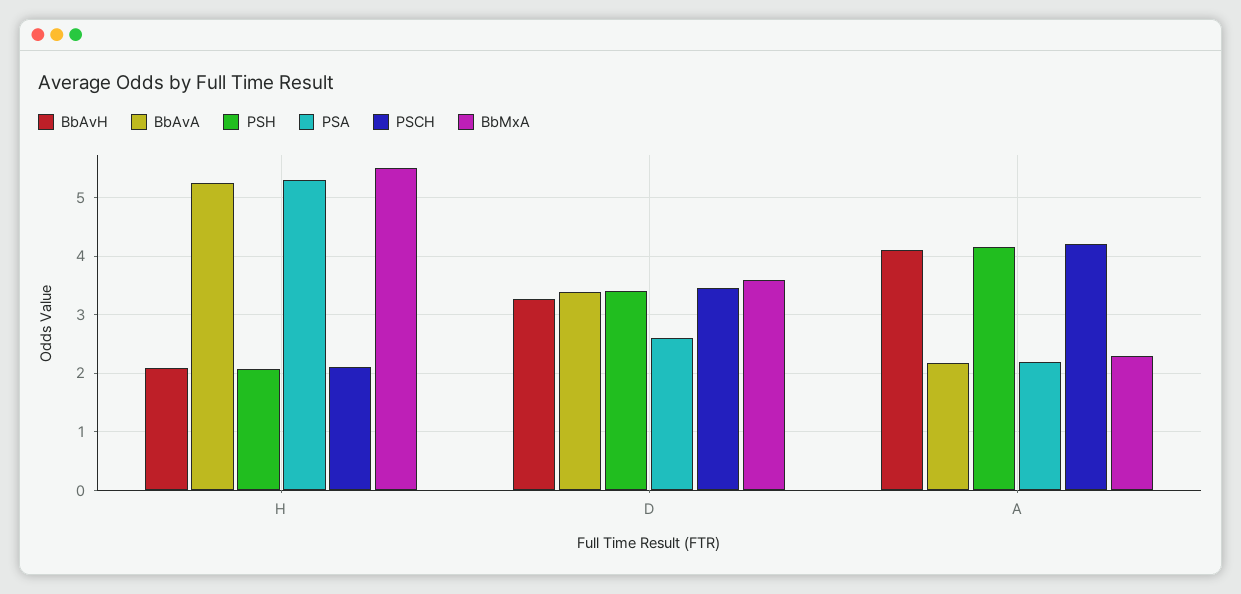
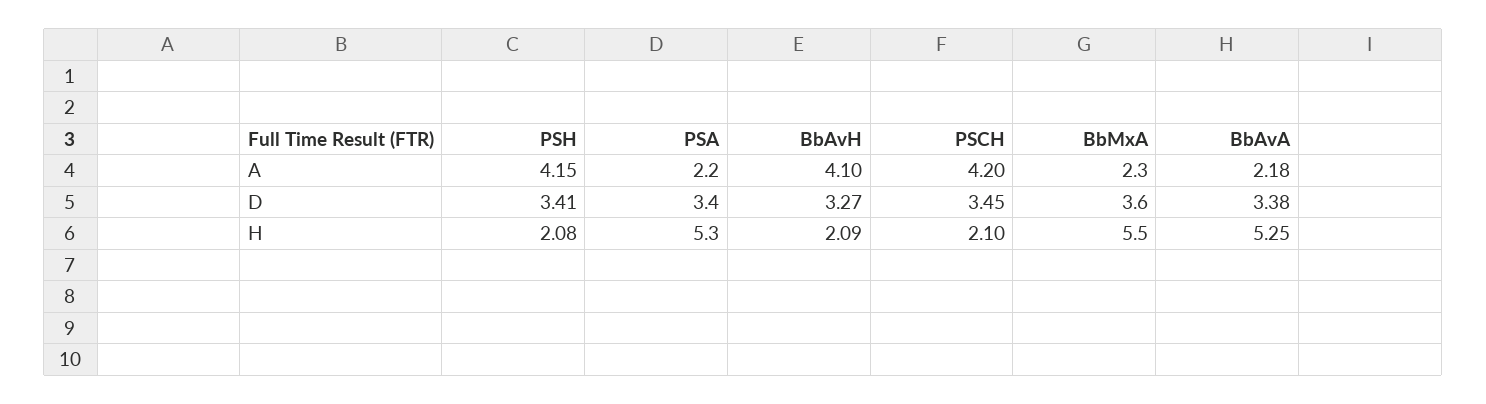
PSA, D: 2.6 -> 3.4

